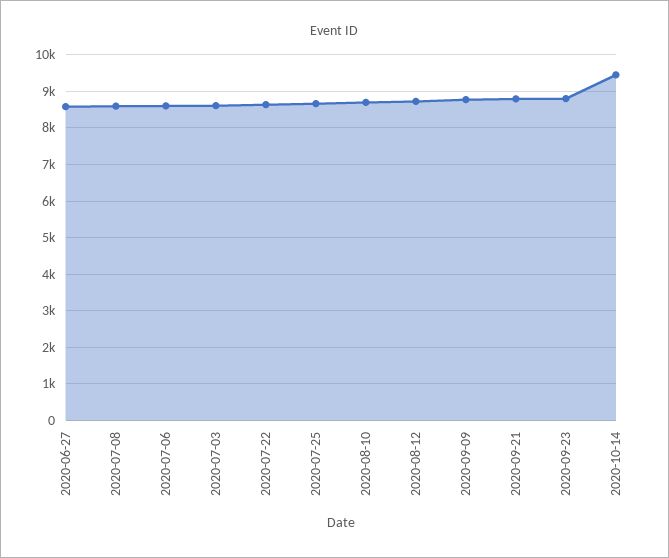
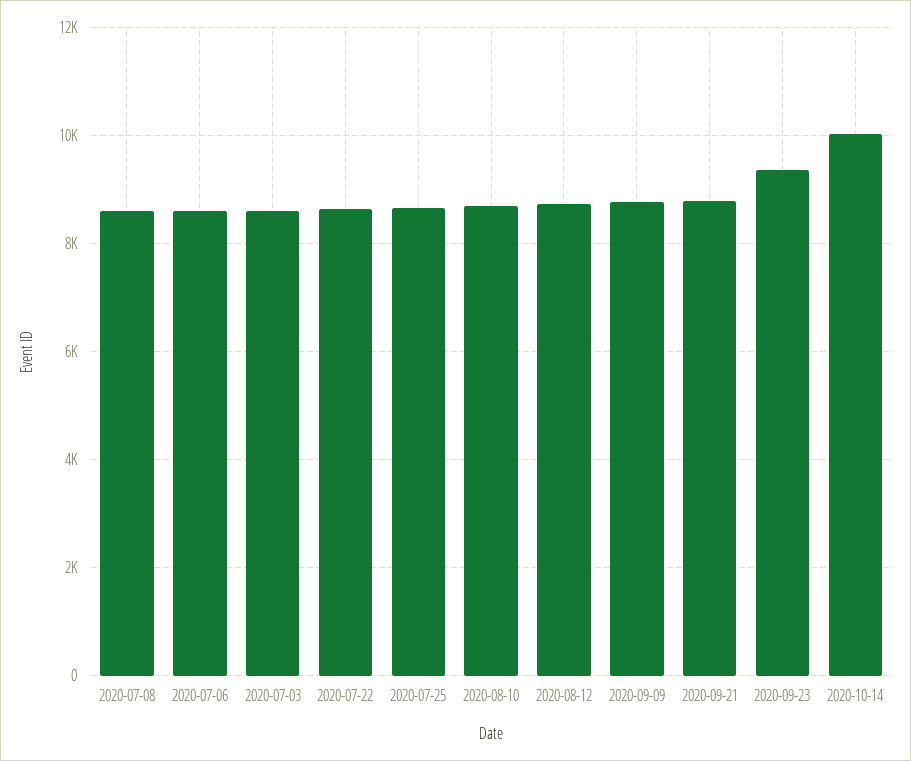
2020-06-27: 8600 -> none
2020-09-23: 8800 -> 9400
2020-10-14: 9400 -> 10000

